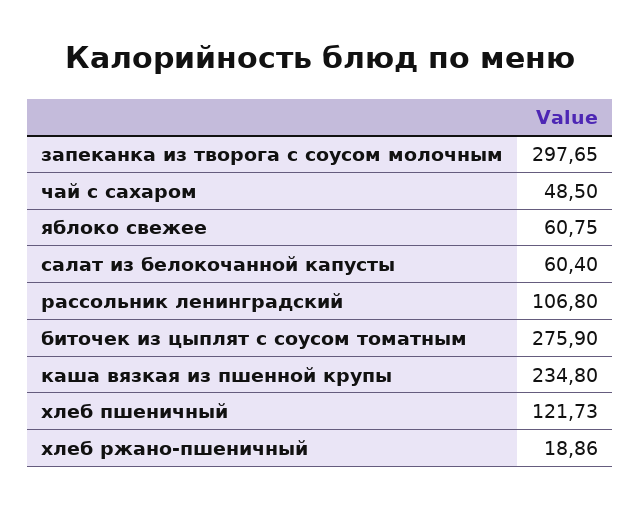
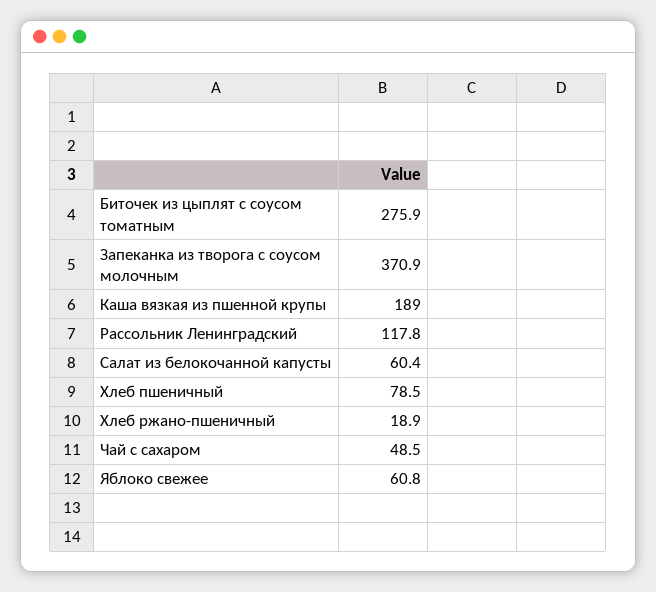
запеканка из творога с соусом молочным: 297.65 -> 370.9
рассольник ленинградский: 106.8 -> 117.8
каша вязкая из пшенной крупы: 234.8 -> 189
хлеб пшеничный: 121.73 -> 78.5

